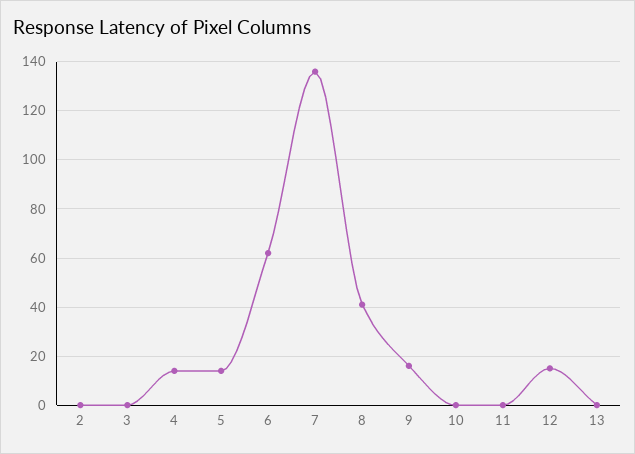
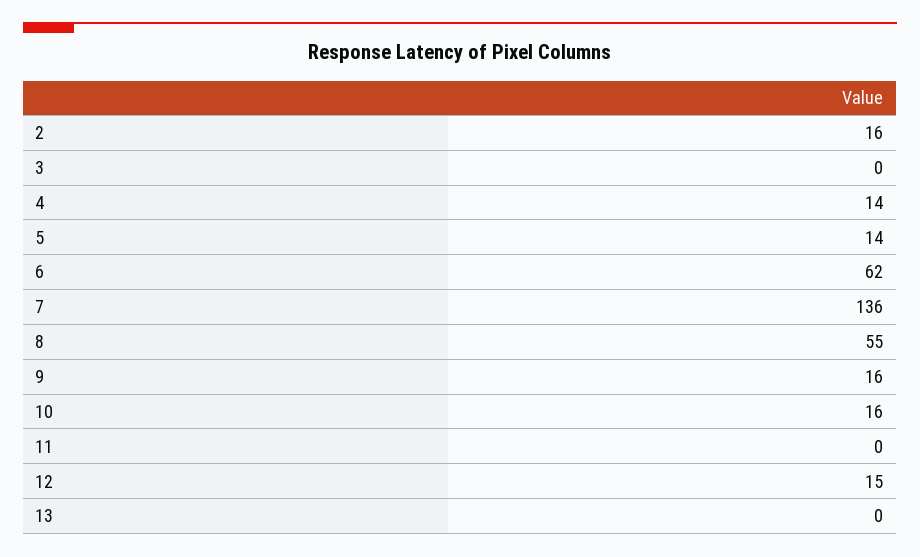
2: 0 -> 16
8: 40 -> 55
10: 0 -> 16

